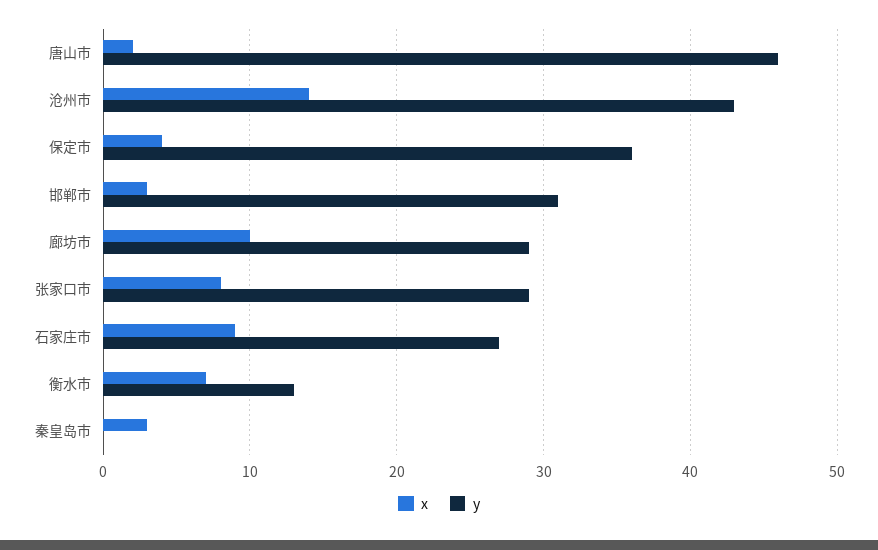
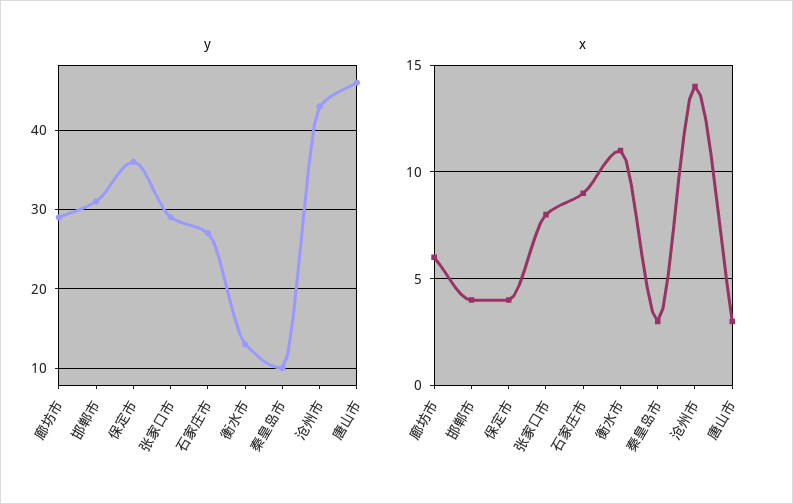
x, 唐山市: 2 -> 3
x, 邯郸市: 3 -> 4
x, 廊坊市: 10 -> 6
x, 衡水市: 7 -> 11
y, 秦皇岛市: 0 -> 10

